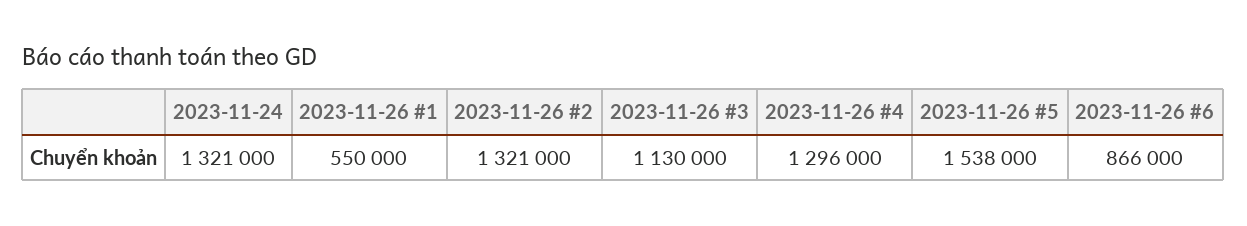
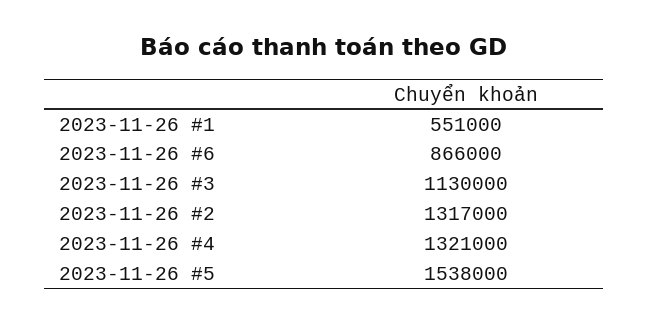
2023-11-24: 1321000 -> none
2023-11-26 #1: 550000 -> 551000
2023-11-26 #2: 1321000 -> 1317000
2023-11-26 #4: 1296000 -> 1321000

